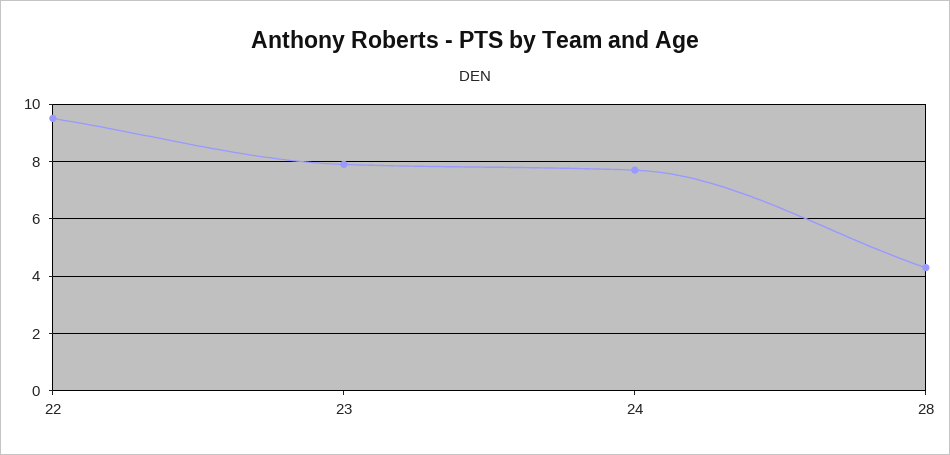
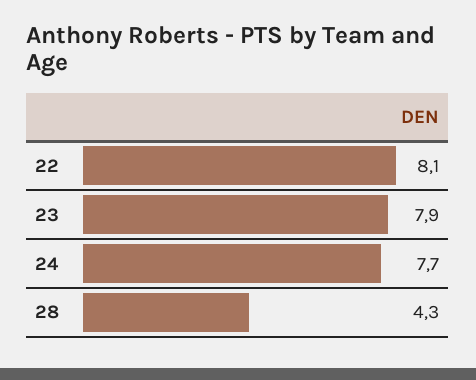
22: 9.5 -> 8.1

